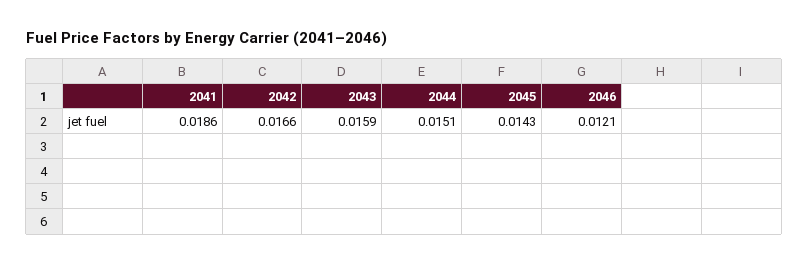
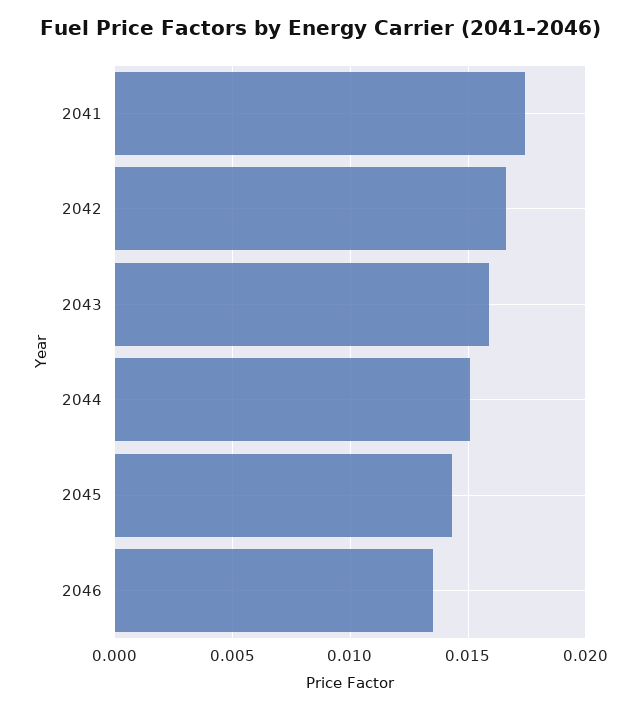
2041: 0.0186 -> 0.0175
2046: 0.0121 -> 0.0135

